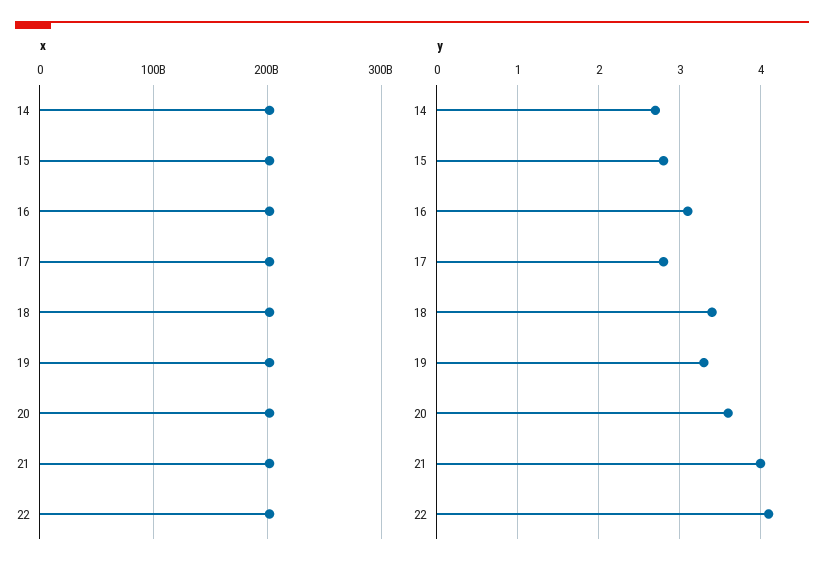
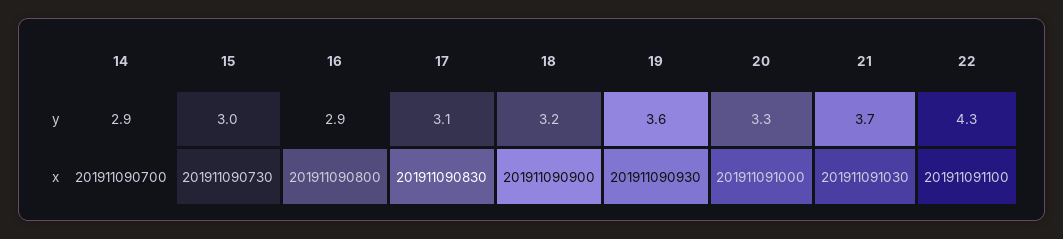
y, 14: 2.7 -> 2.9
y, 15: 2.8 -> 3
y, 16: 3.1 -> 2.9
y, 17: 2.8 -> 3.1
y, 18: 3.4 -> 3.2
y, 19: 3.3 -> 3.6
y, 20: 3.6 -> 3.3
y, 21: 4 -> 3.7
y, 22: 4.1 -> 4.3

